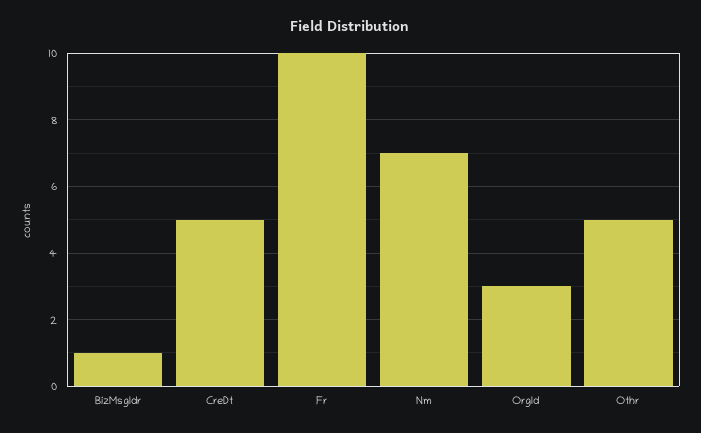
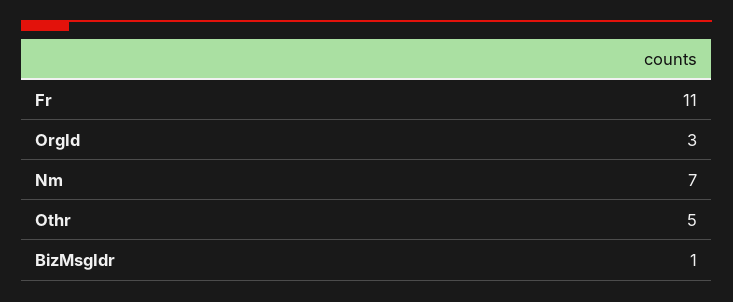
CreDt: 5 -> none
Fr: 10 -> 11

